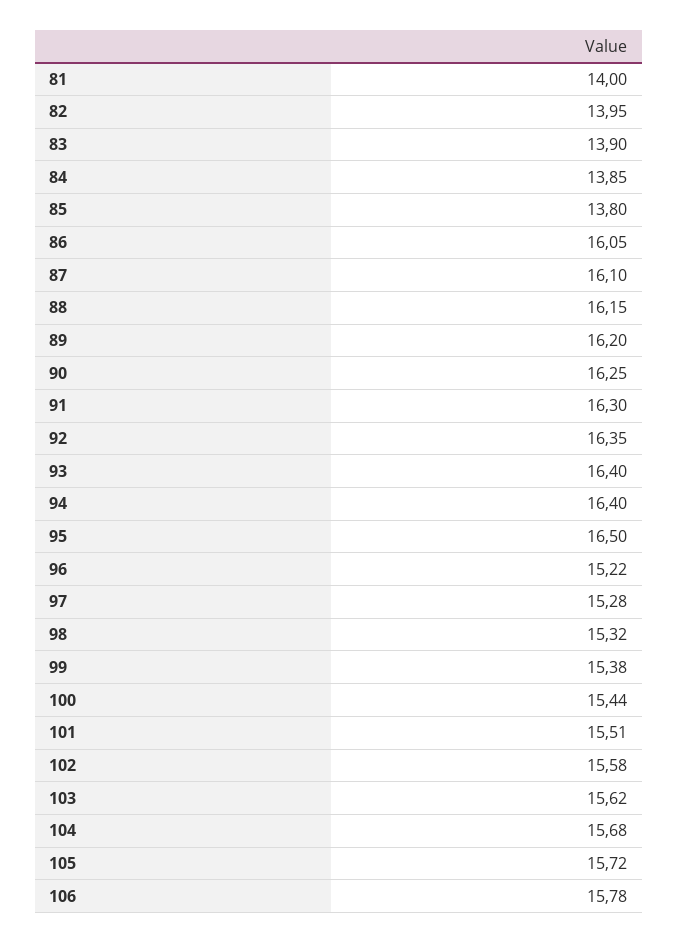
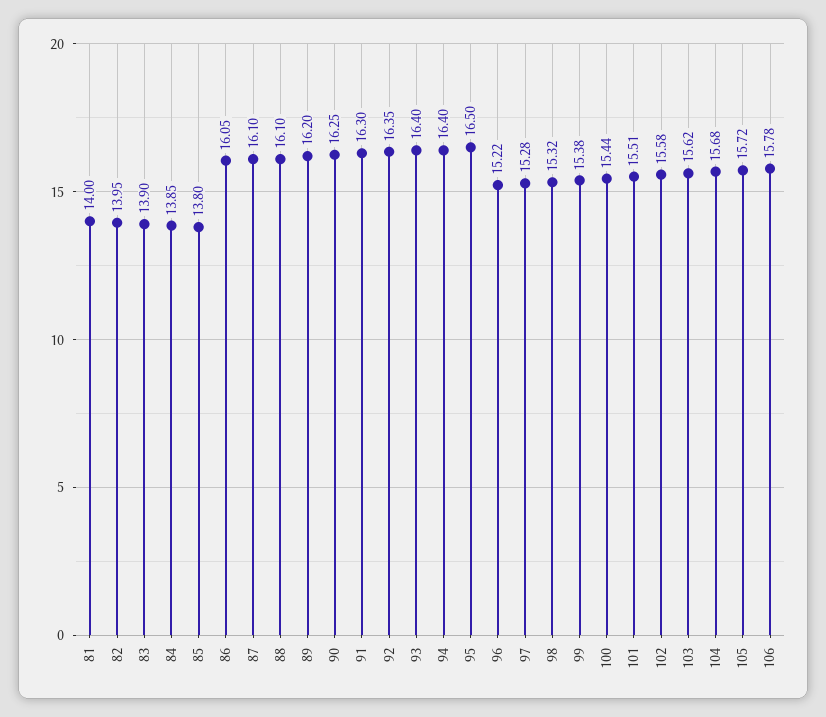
88: 16.15 -> 16.1

